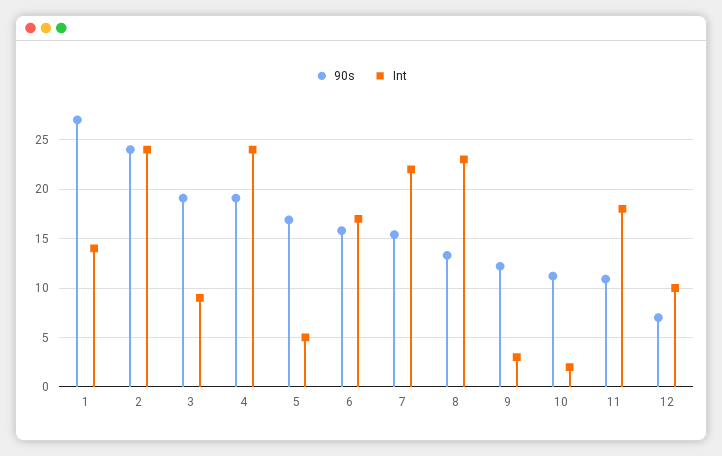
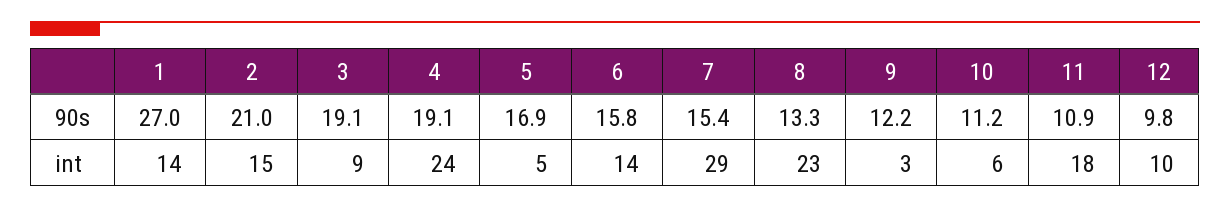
90s, 2: 24 -> 21
Int, 2: 24 -> 15
Int, 6: 17 -> 14
Int, 7: 22 -> 29
Int, 10: 2 -> 6
90s, 12: 7 -> 9.8

